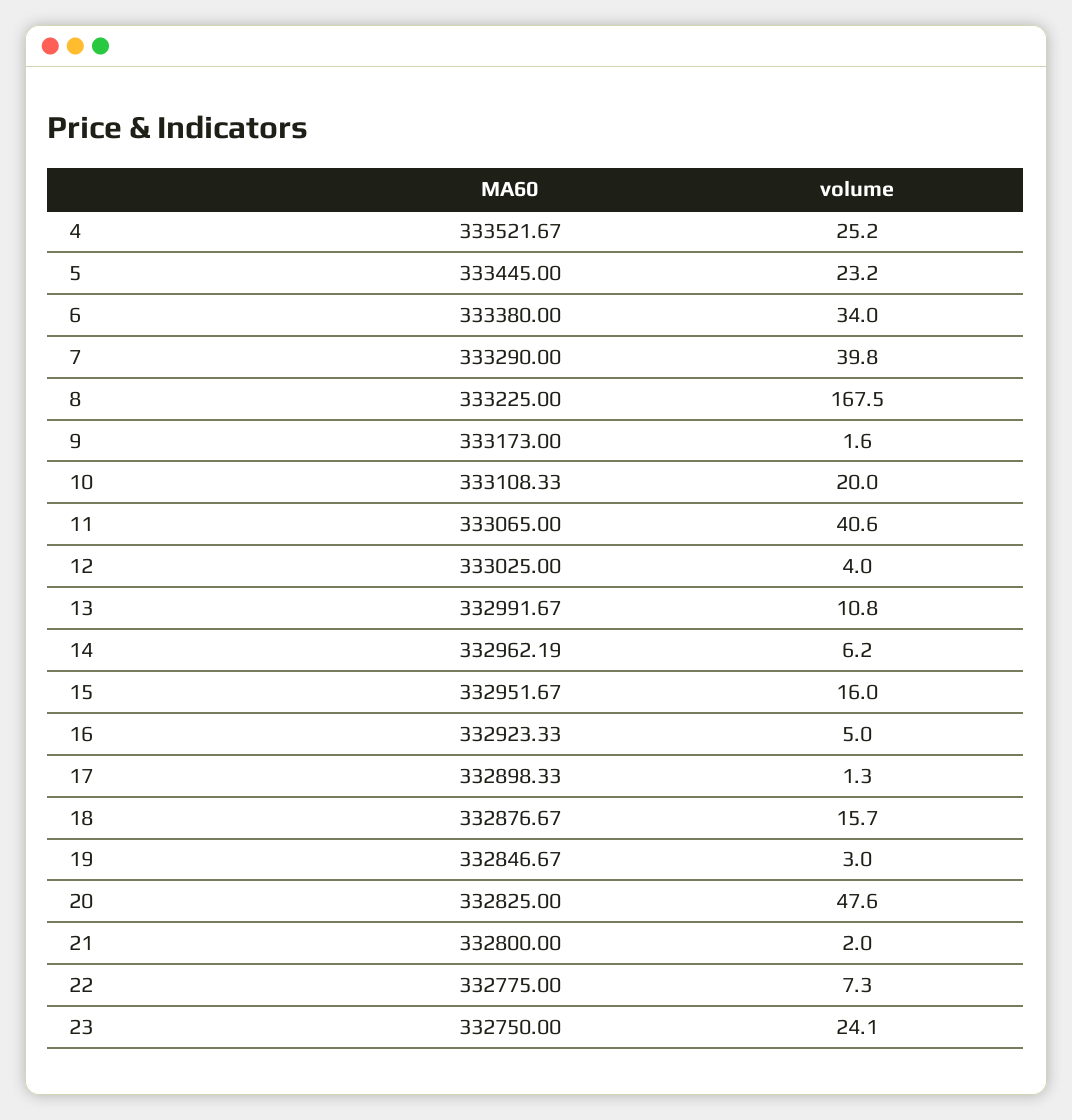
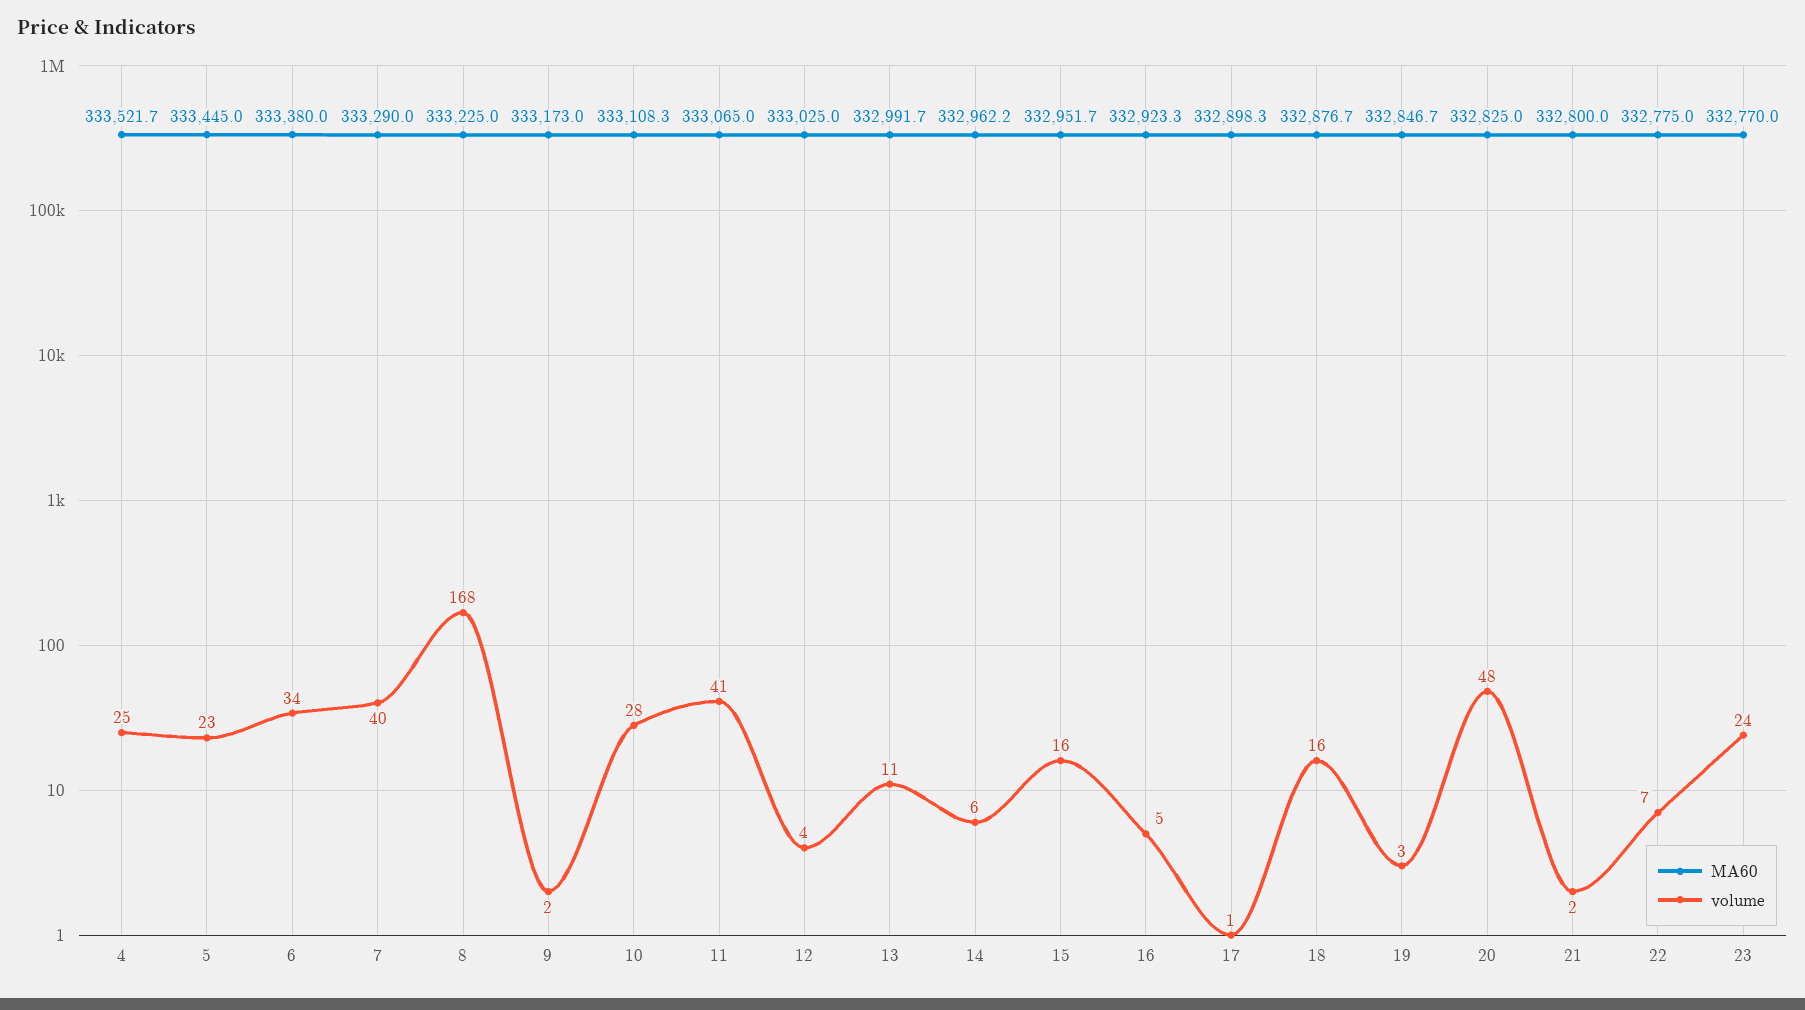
volume, 10: 20 -> 28
MA60, 23: 332750 -> 332770

